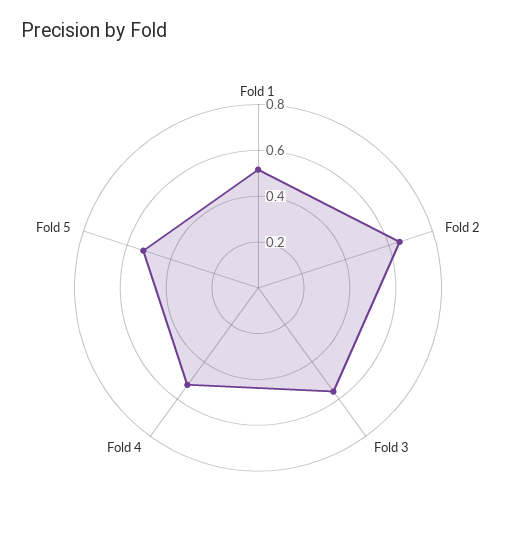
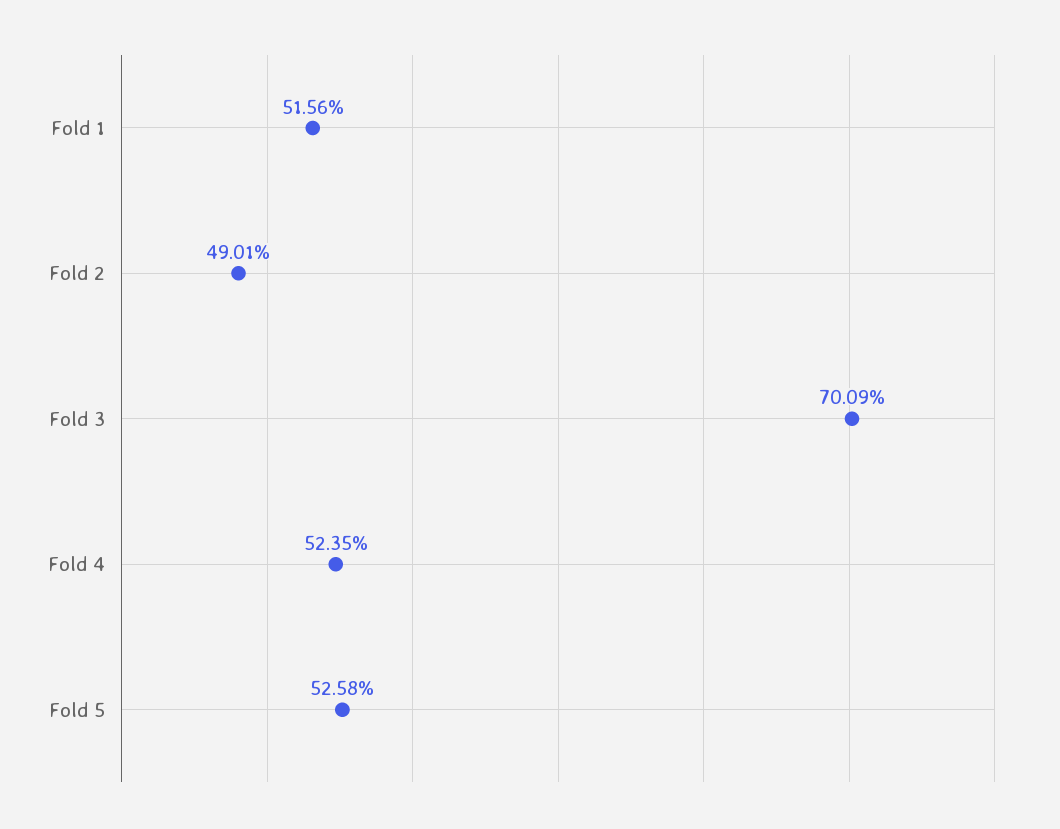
Fold 2: 0.65 -> 0.4901
Fold 3: 0.55 -> 0.7009

